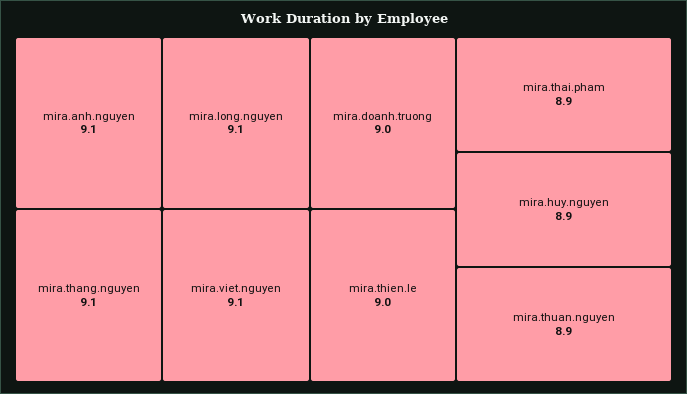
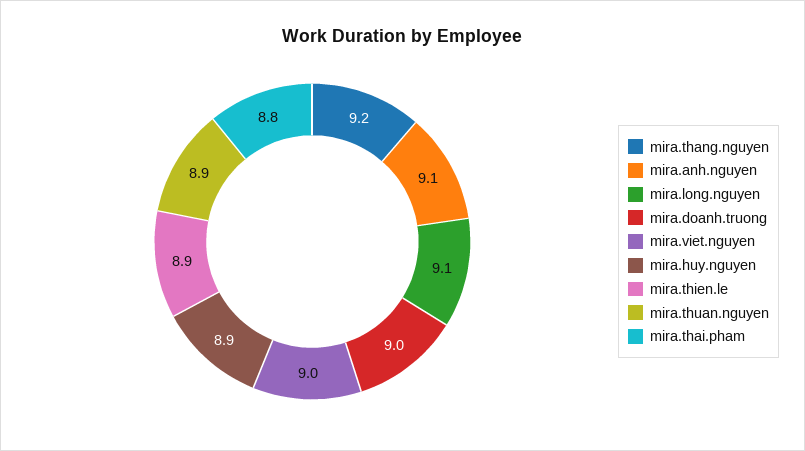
mira.thang.nguyen: 9.1 -> 9.2
mira.viet.nguyen: 9.1 -> 9
mira.thien.le: 9 -> 8.9
mira.thai.pham: 8.9 -> 8.8

